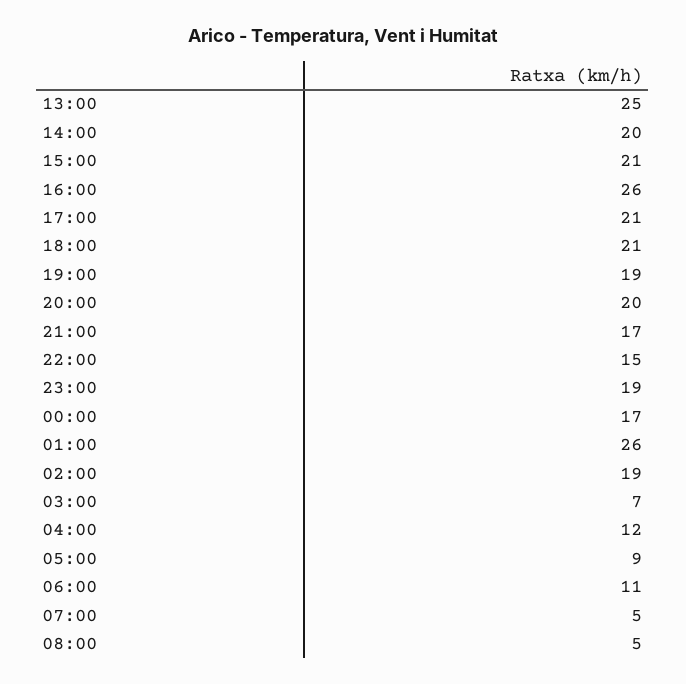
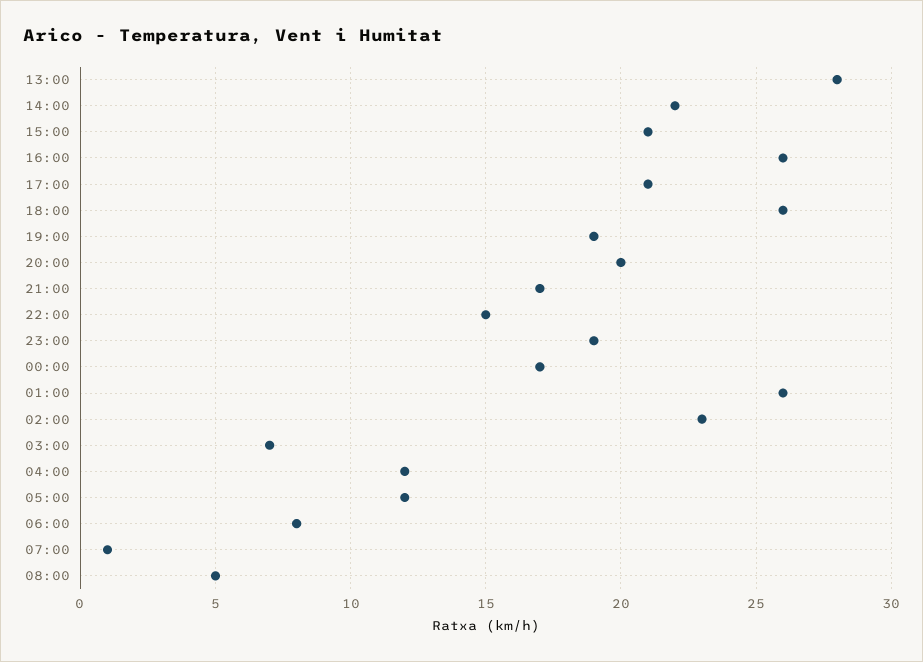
13:00: 25 -> 28
14:00: 20 -> 22
18:00: 21 -> 26
02:00: 19 -> 23
05:00: 9 -> 12
06:00: 11 -> 8
07:00: 5 -> 1

